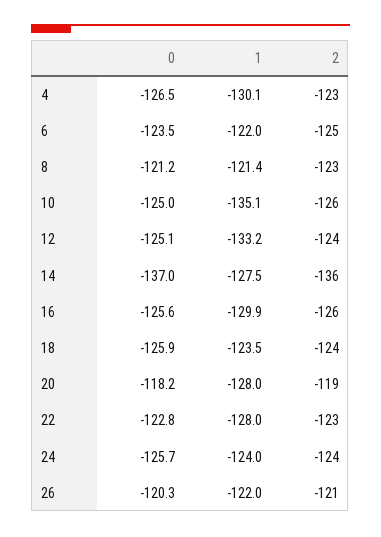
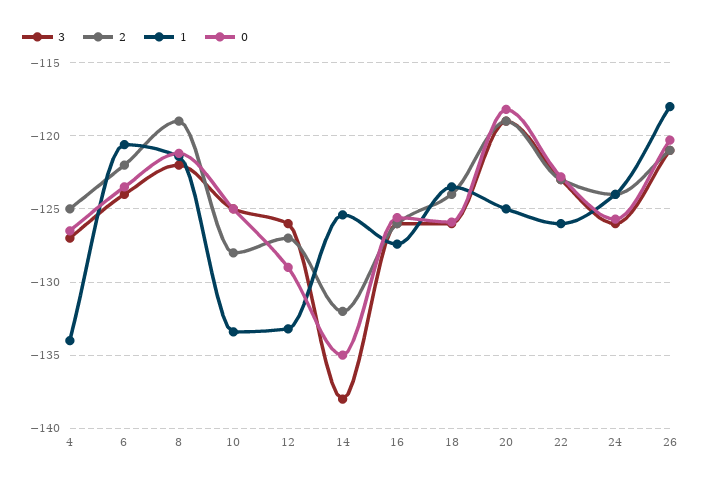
1, 4: -130.1 -> -134
2, 4: -123 -> -125
1, 6: -122 -> -120.5
2, 6: -125 -> -122
2, 8: -123 -> -119
1, 10: -135.1 -> -133.5
2, 10: -126 -> -128
0, 12: -125.1 -> -129
2, 12: -124 -> -127
0, 14: -137 -> -135
1, 14: -127.5 -> -125.5
2, 14: -136 -> -132
1, 16: -129.9 -> -127.5
1, 20: -128 -> -125
1, 22: -128 -> -126
1, 26: -122 -> -118
3, 4: none -> -127
3, 6: none -> -124
3, 8: none -> -122
3, 10: none -> -125
3, 12: none -> -126
3, 14: none -> -138
3, 16: none -> -126
3, 18: none -> -126
3, 20: none -> -119
3, 22: none -> -123
3, 24: none -> -126
3, 26: none -> -121

